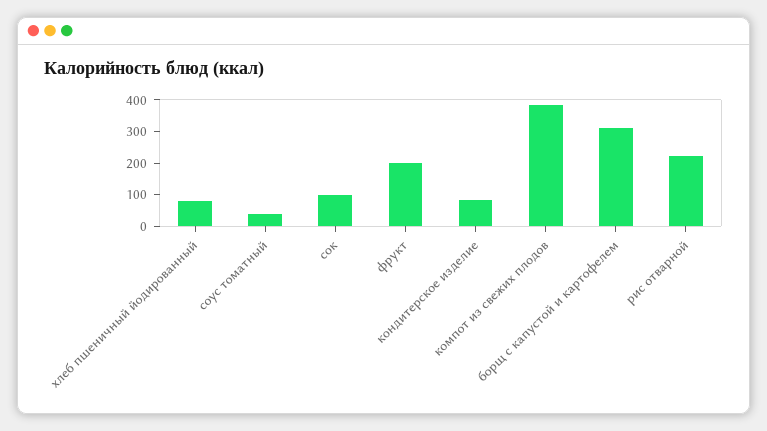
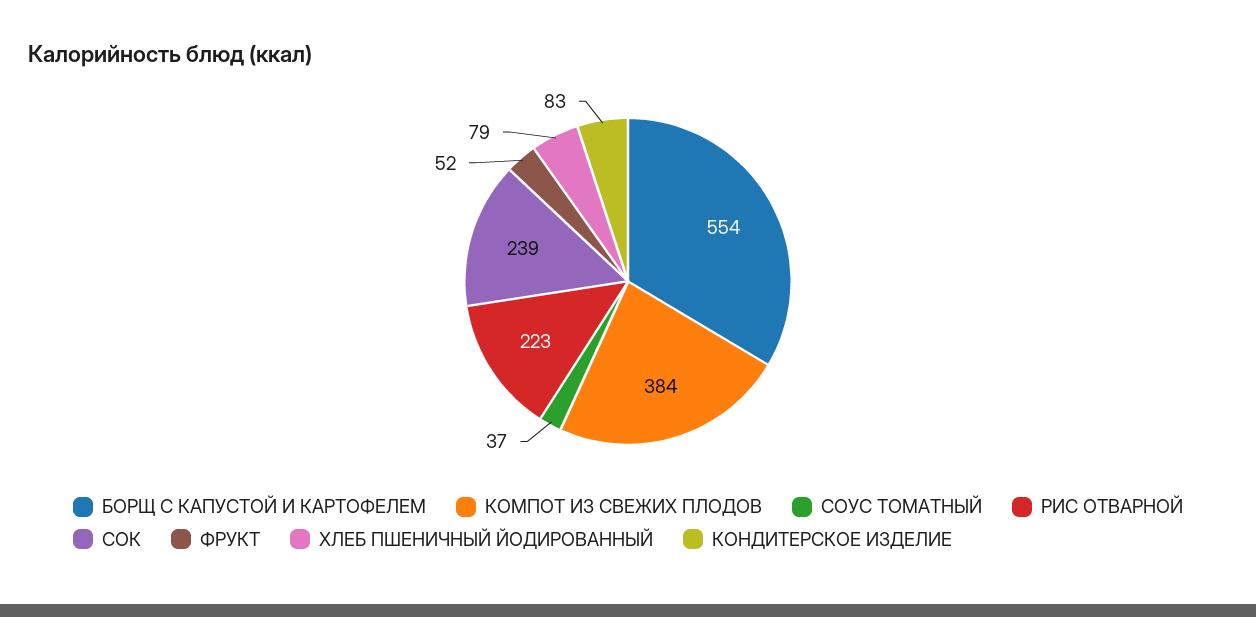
сок: 100 -> 239
фрукт: 200 -> 52
борщ с капустой и картофелем: 300 -> 554

